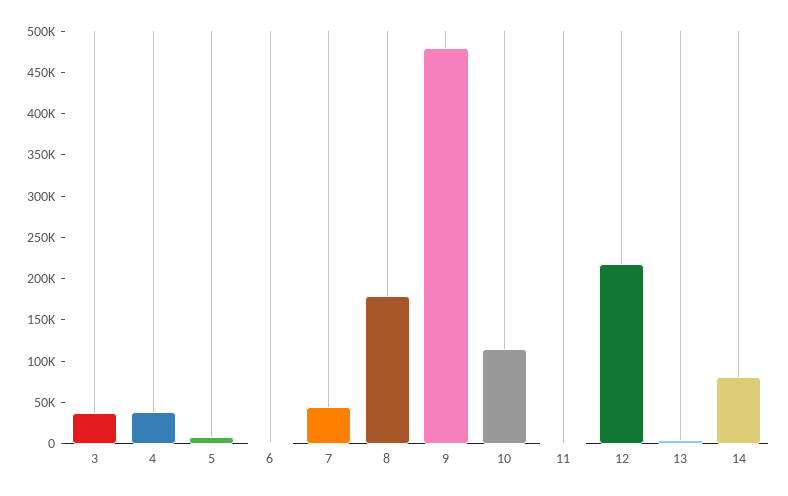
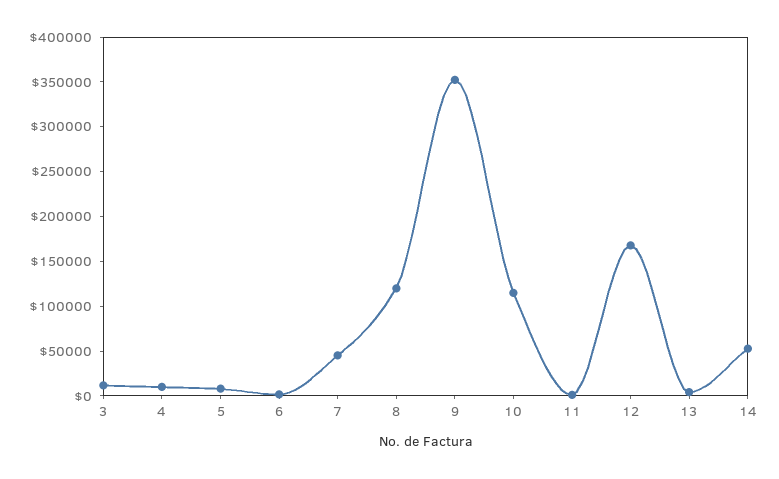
3: 40000 -> 10000
4: 40000 -> 10000
8: 180000 -> 120000
9: 480000 -> 350000
12: 220000 -> 170000
14: 80000 -> 50000

